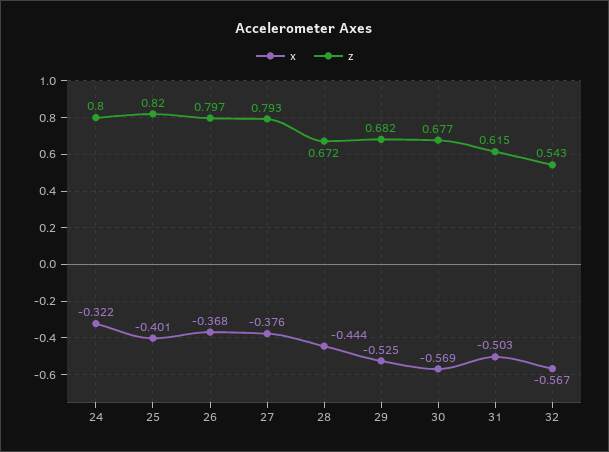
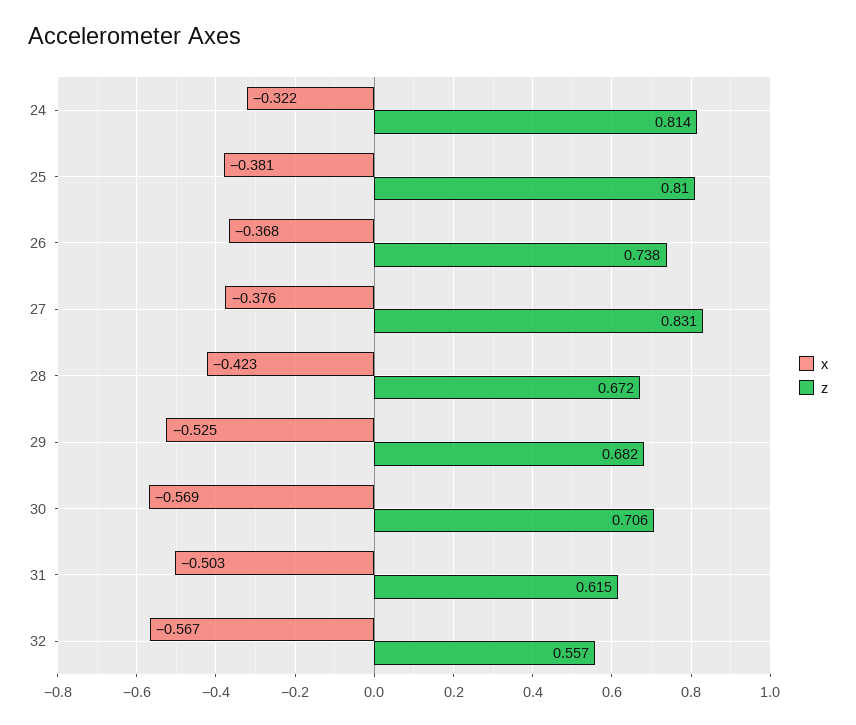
z, 24: 0.8 -> 0.814
x, 25: -0.401 -> -0.381
z, 25: 0.82 -> 0.81
z, 26: 0.797 -> 0.738
z, 27: 0.793 -> 0.831
x, 28: -0.444 -> -0.423
z, 30: 0.677 -> 0.706
z, 32: 0.543 -> 0.557

